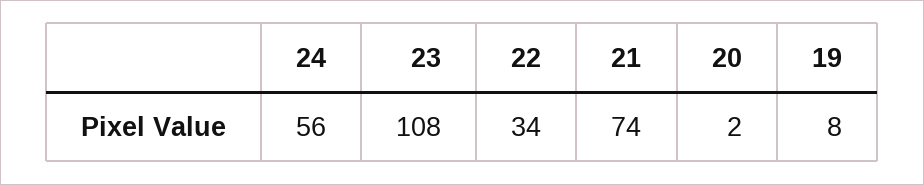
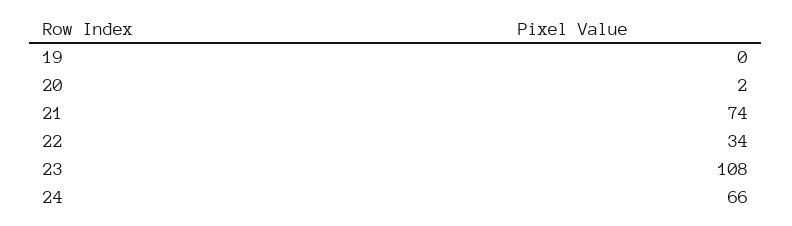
24: 56 -> 66
19: 8 -> 0

